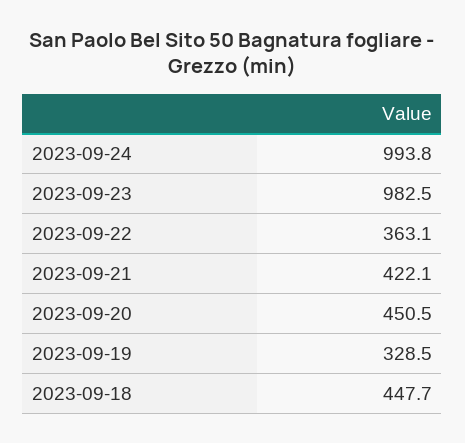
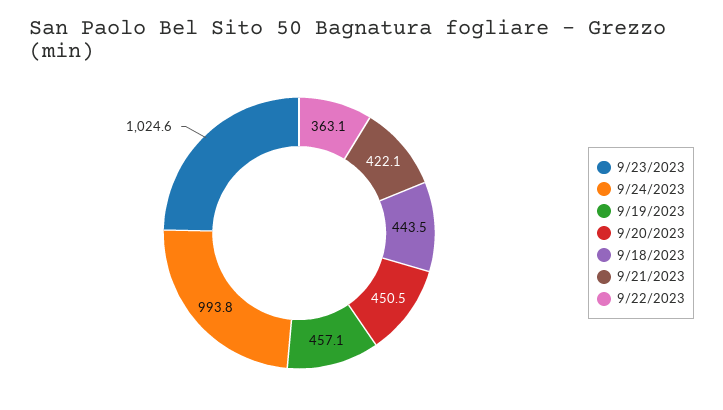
2023-09-23: 982.5 -> 1024.6
2023-09-19: 328.5 -> 457.1
2023-09-18: 447.7 -> 443.5

